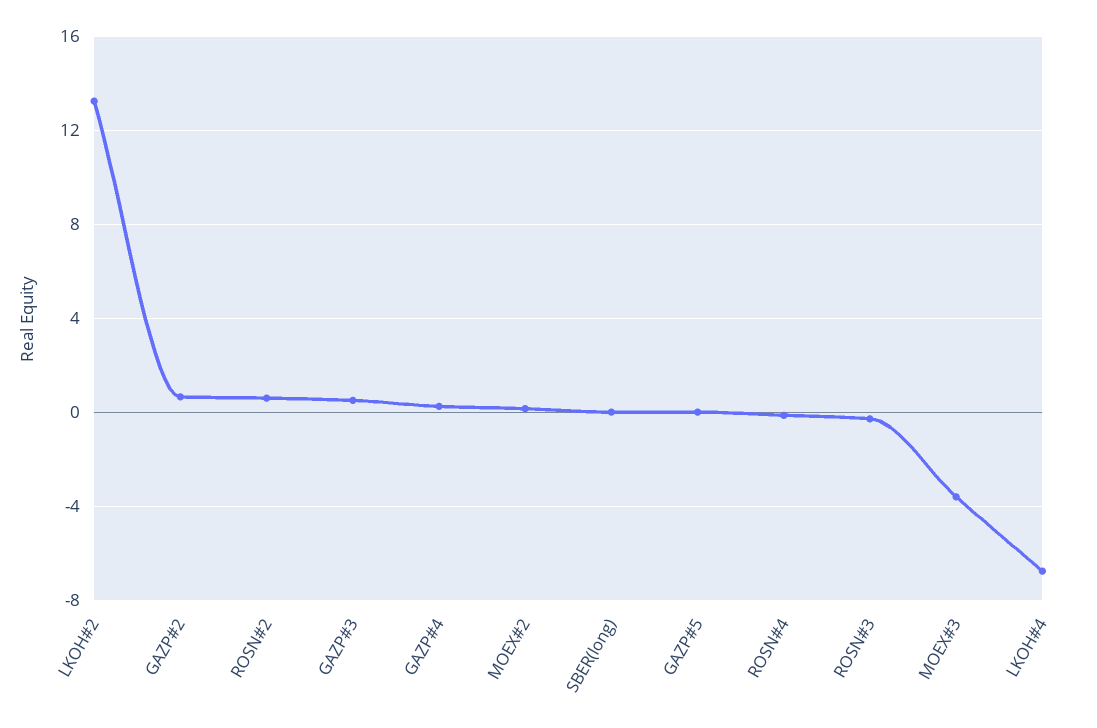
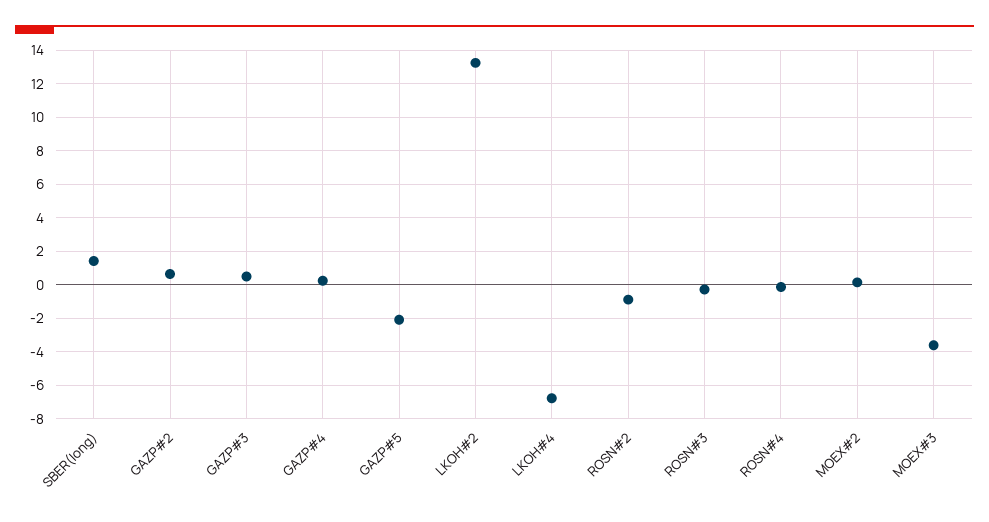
ROSN#2: 0.5 -> -1
SBER(long): 0 -> 1.5
GAZP#5: 0 -> -2

